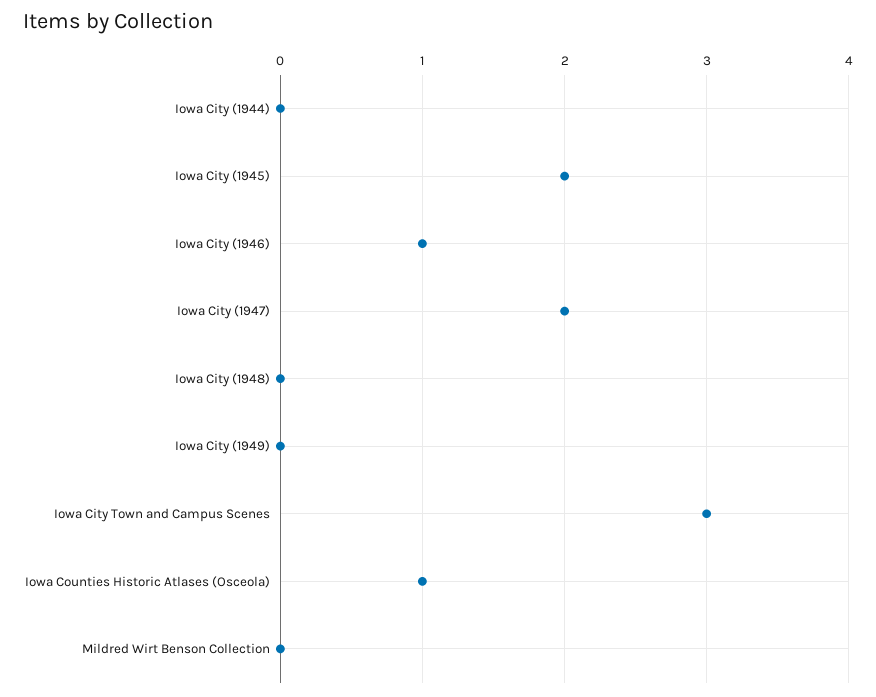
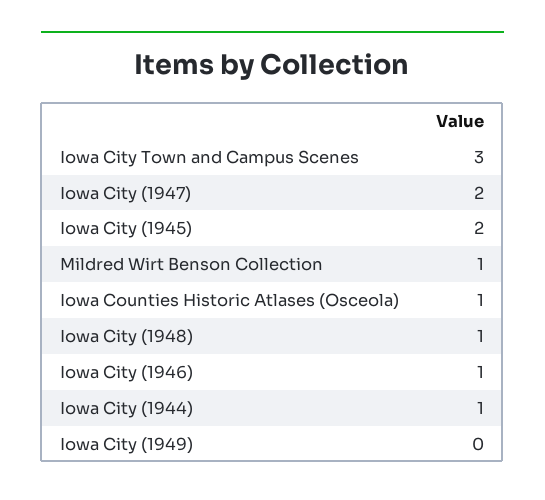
Iowa City (1944): 0 -> 1
Iowa City (1948): 0 -> 1
Mildred Wirt Benson Collection: 0 -> 1

